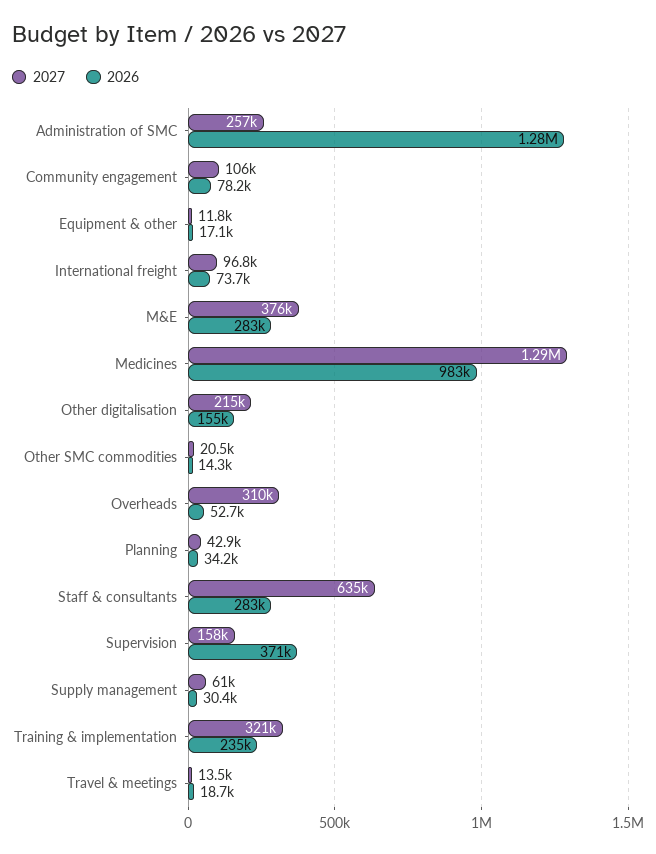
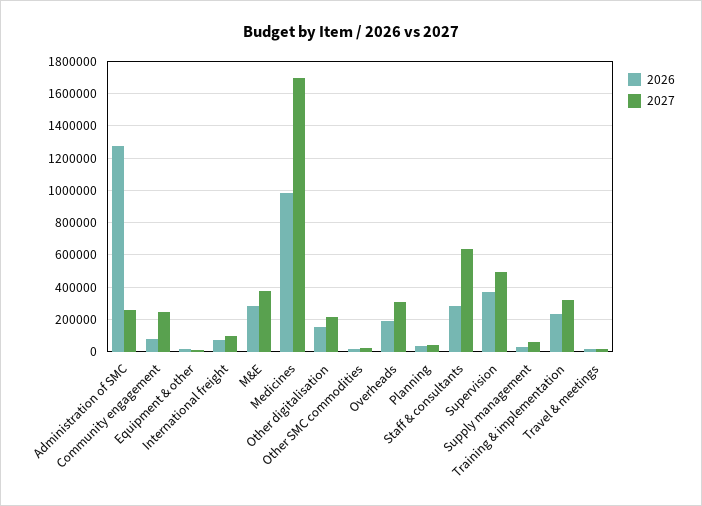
2027, Community engagement: 106000 -> 250000
2027, Medicines: 1290000 -> 1700000
2026, Overheads: 52700 -> 200000
2027, Supervision: 158000 -> 500000

